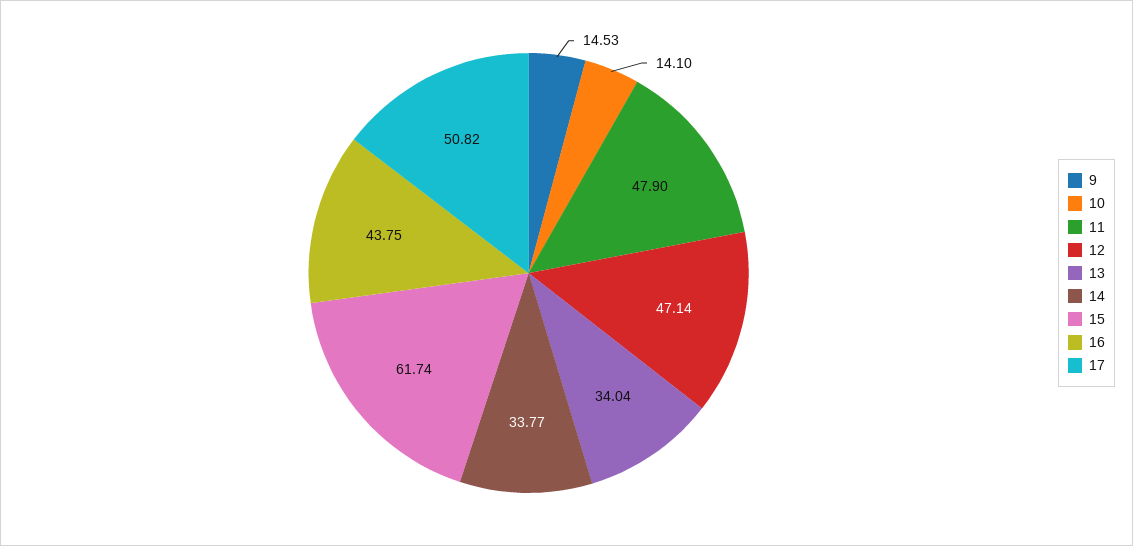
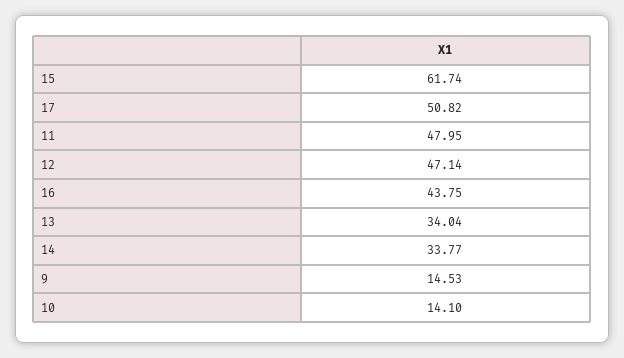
11: 47.9 -> 47.95

